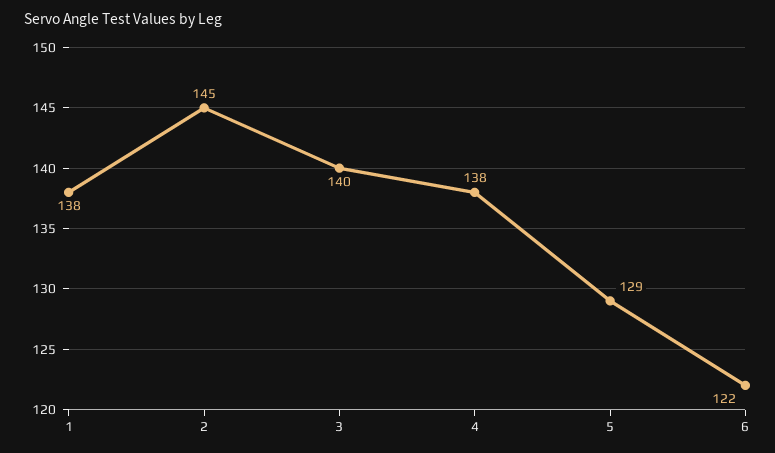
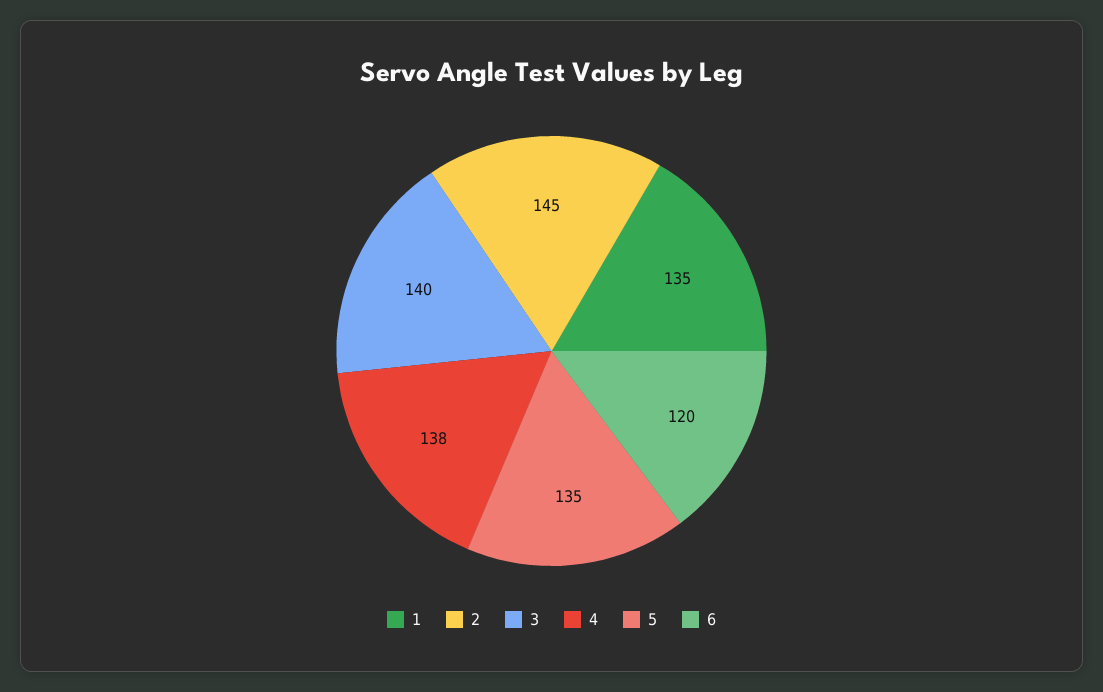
1: 138 -> 135
5: 129 -> 135
6: 122 -> 120

